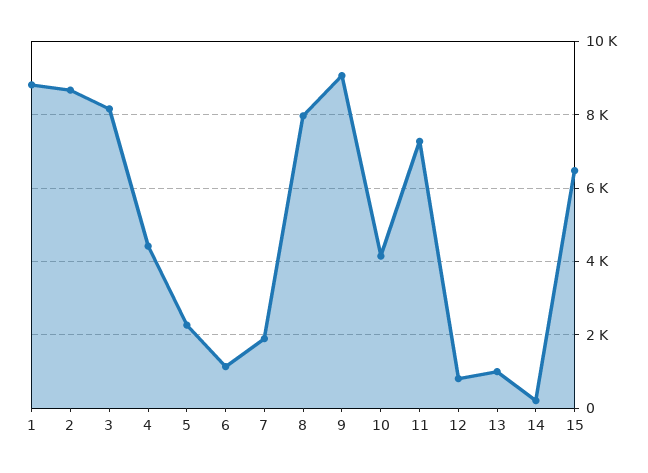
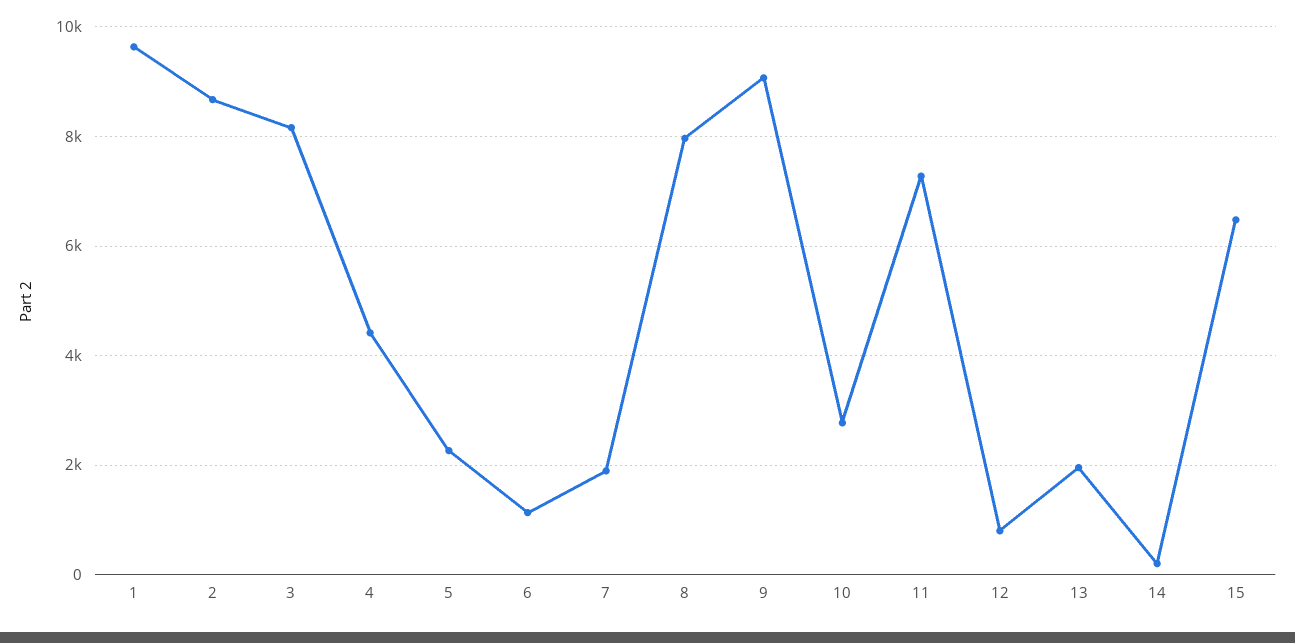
1: 8800 -> 9600
10: 4200 -> 2800
13: 1000 -> 2000

